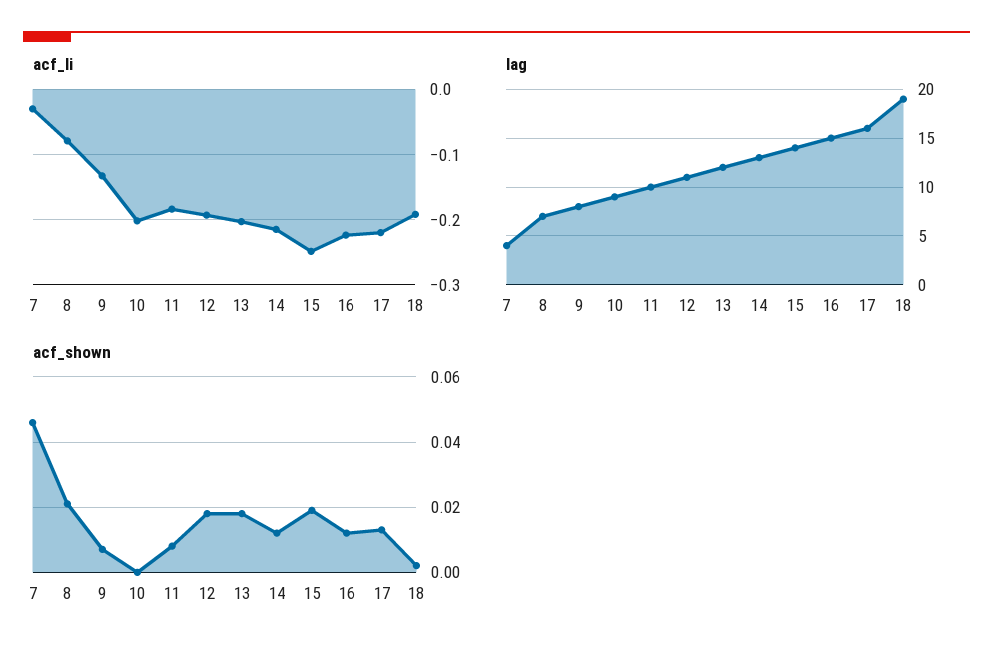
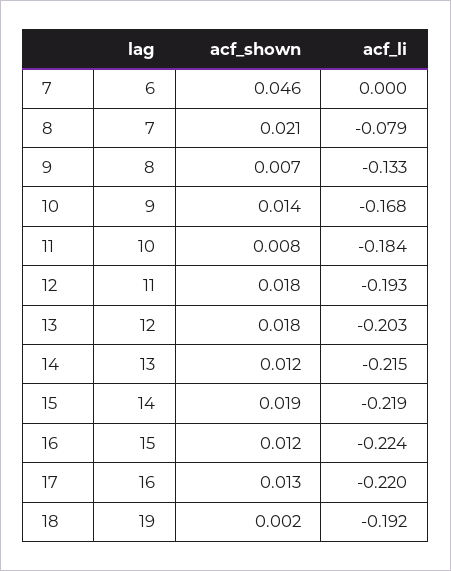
acf_li, 7: -0.03 -> 0
acf_li, 10: -0.2 -> -0.168
acf_li, 15: -0.25 -> -0.219
lag, 7: 4 -> 6
acf_shown, 10: 0 -> 0.014

